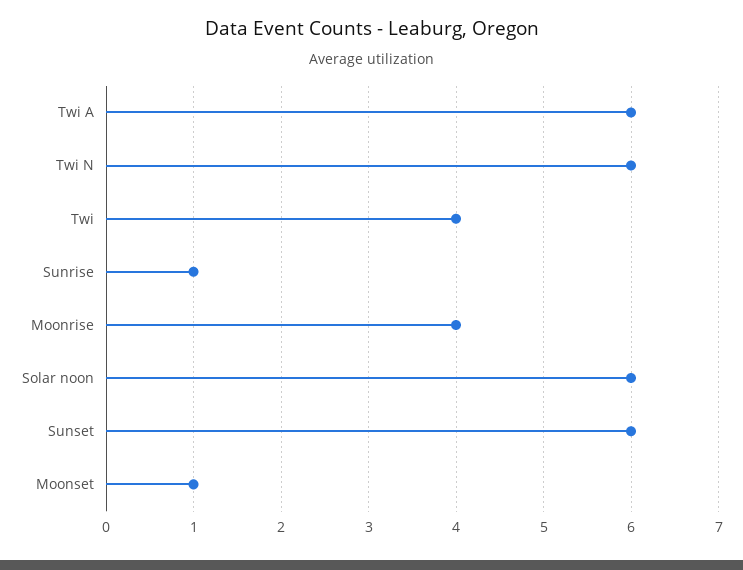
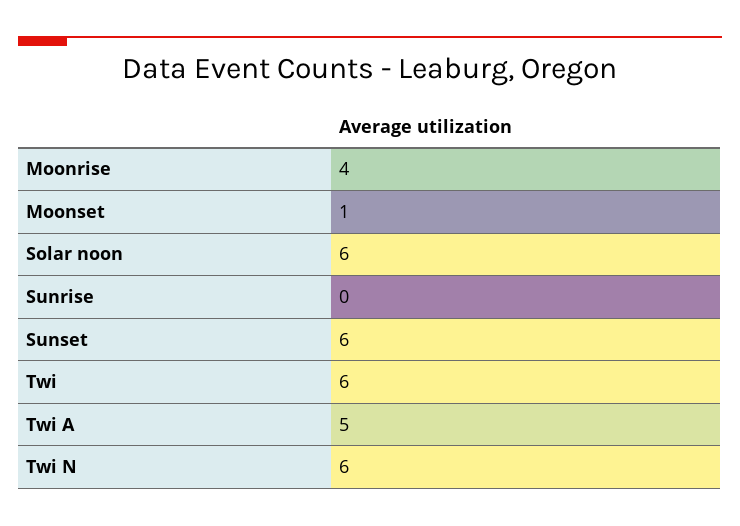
Twi A: 6 -> 5
Twi: 4 -> 6
Sunrise: 1 -> 0

